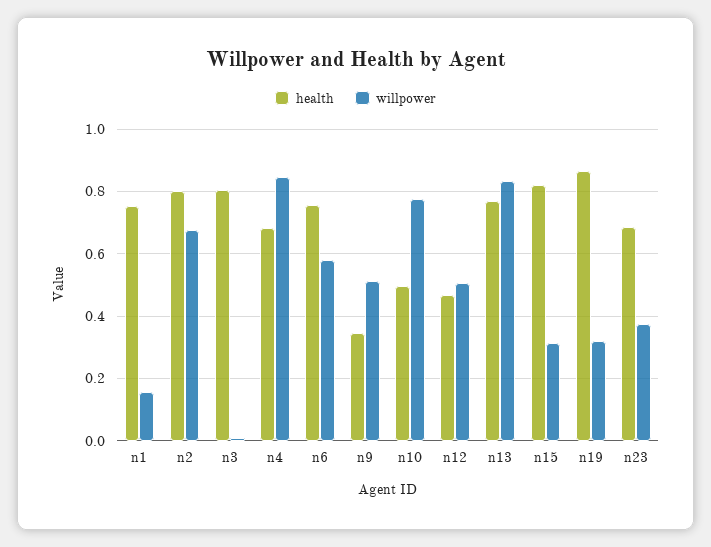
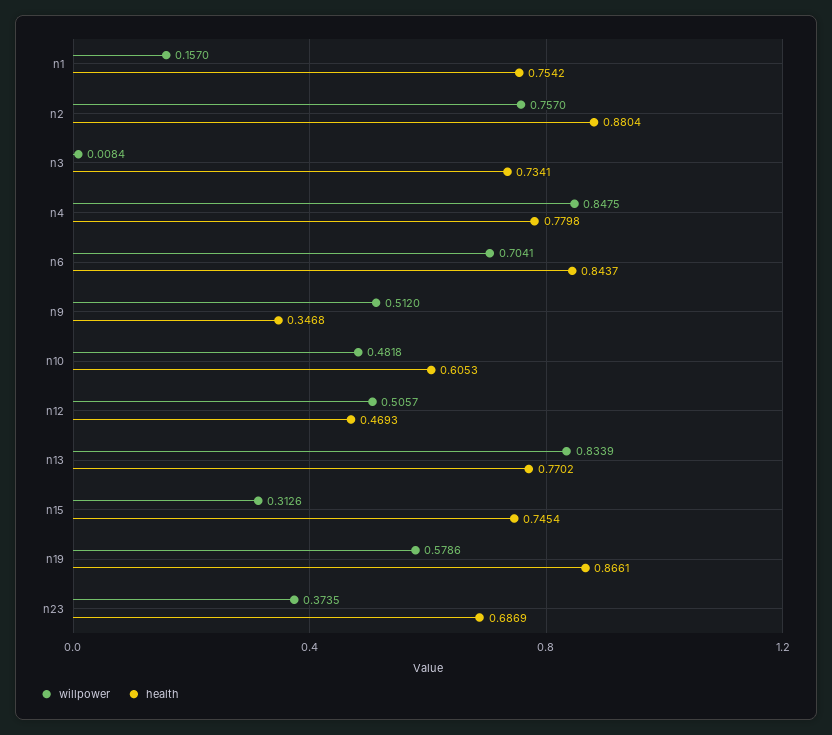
health, n2: 0.8 -> 0.8804
willpower, n2: 0.68 -> 0.757
health, n3: 0.8 -> 0.7341
health, n4: 0.68 -> 0.7798
health, n6: 0.76 -> 0.8437
willpower, n6: 0.58 -> 0.7041
health, n10: 0.5 -> 0.6053
willpower, n10: 0.78 -> 0.4818
health, n15: 0.82 -> 0.7454
willpower, n19: 0.32 -> 0.5786

